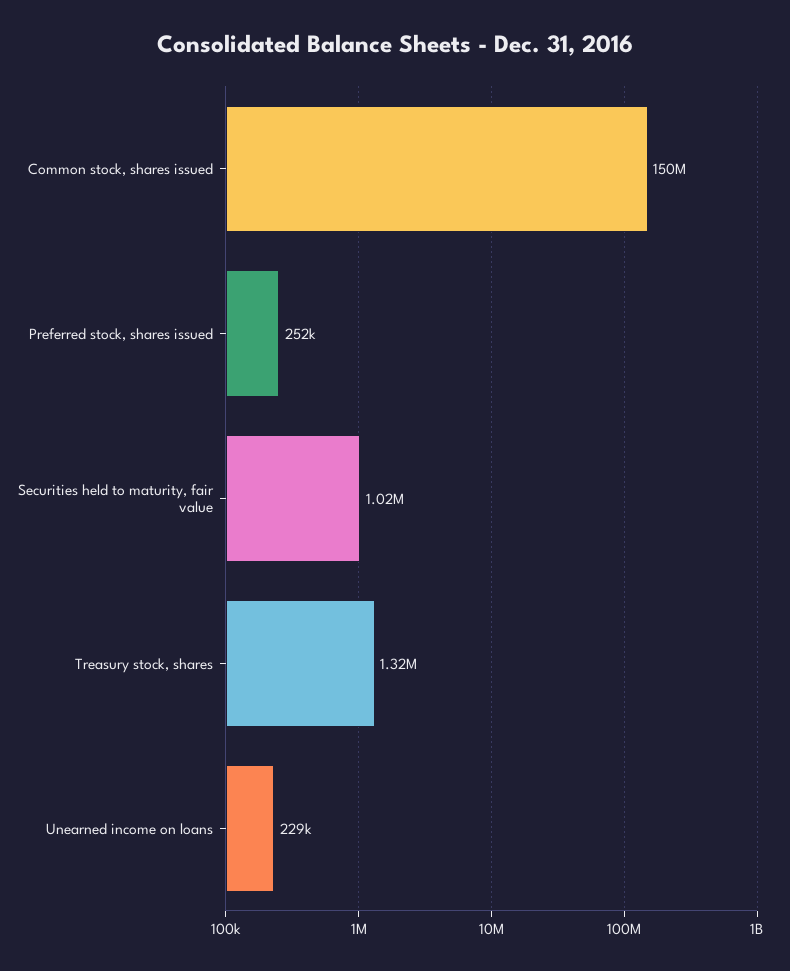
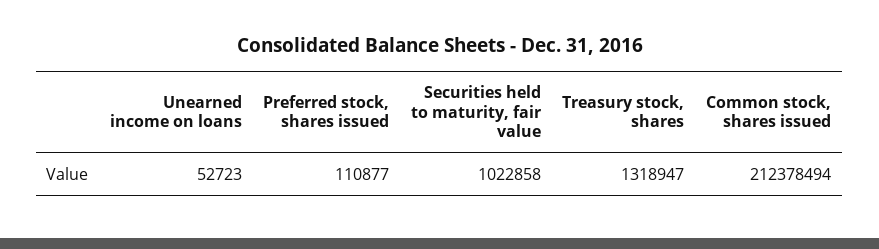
Common stock, shares issued: 150000000 -> 212378494
Preferred stock, shares issued: 252000 -> 110877
Unearned income on loans: 229000 -> 52723

